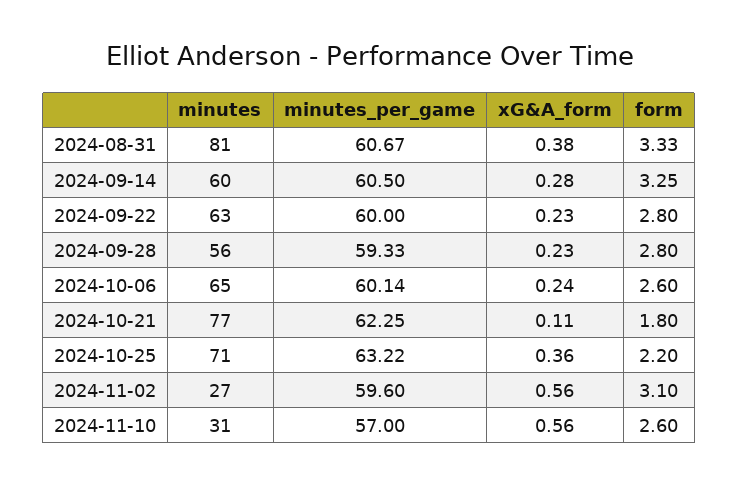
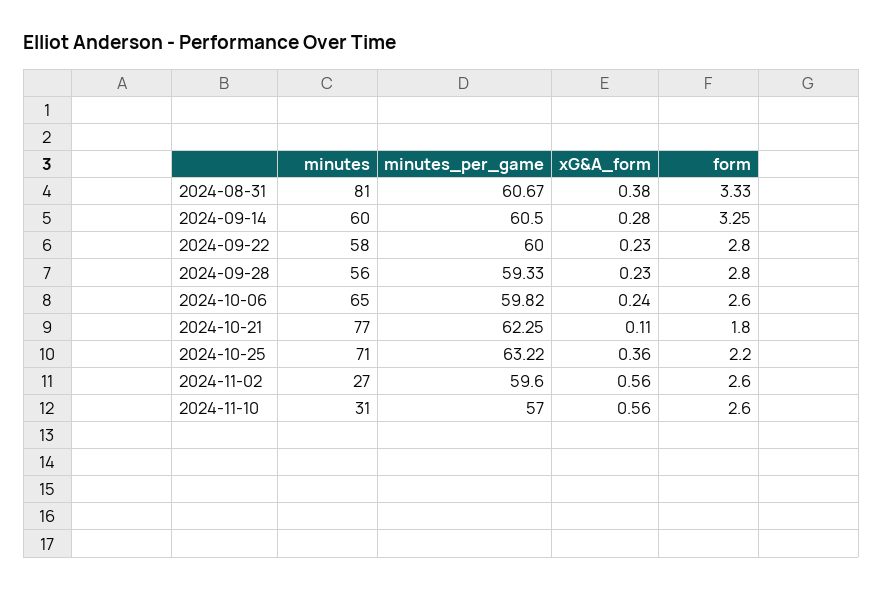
minutes, 2024-09-22: 63 -> 58
minutes_per_game, 2024-10-06: 60.14 -> 59.82
form, 2024-11-02: 3.1 -> 2.6

